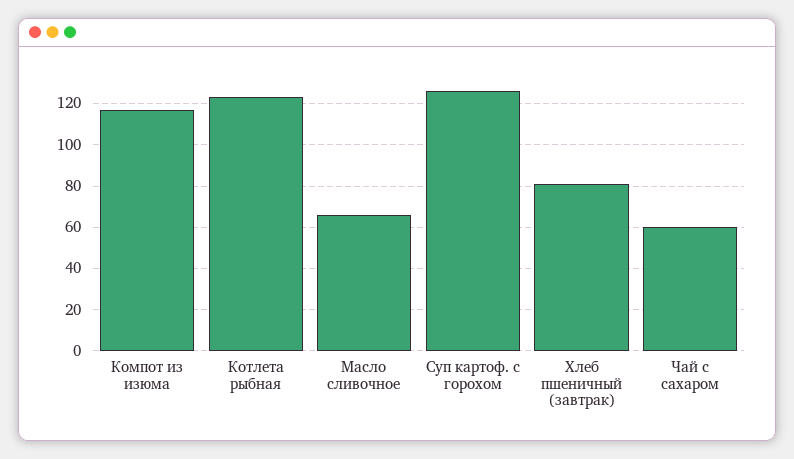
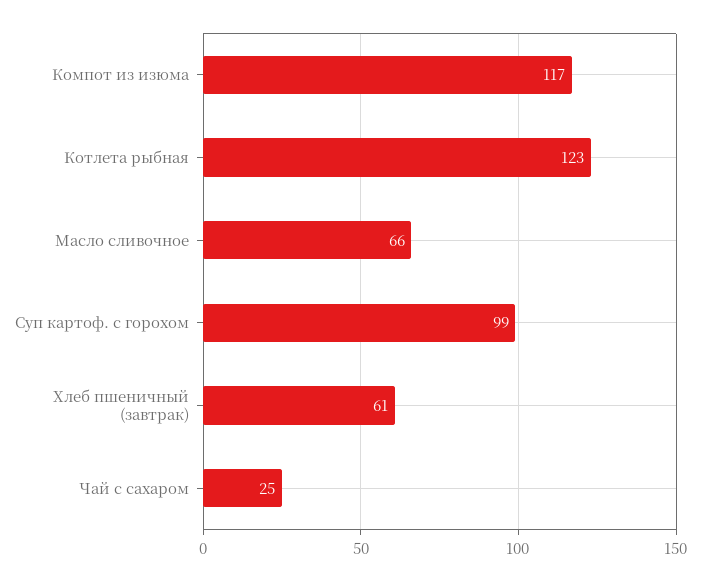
Суп картоф. с горохом: 125 -> 99
Хлеб пшеничный (завтрак): 80 -> 61
Чай с сахаром: 60 -> 25

